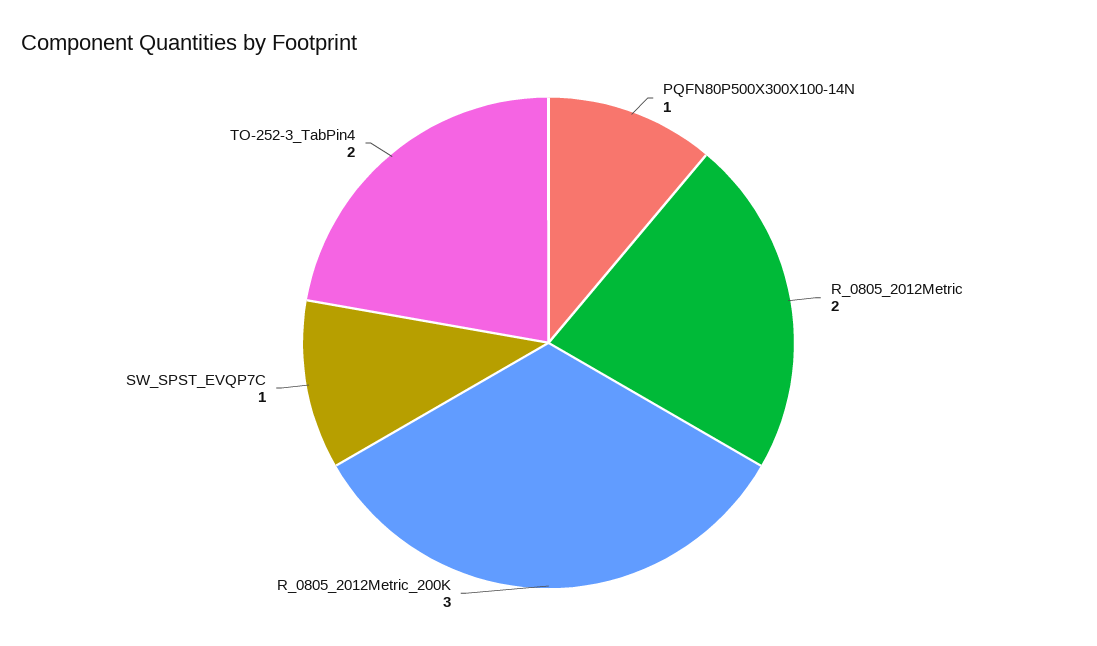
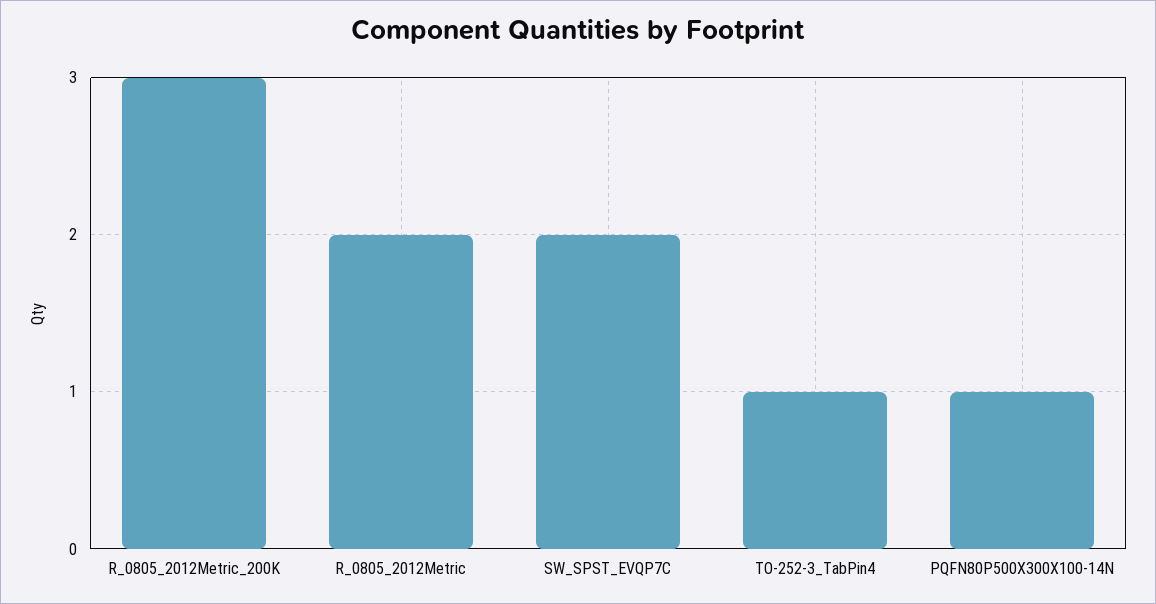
SW_SPST_EVQP7C: 1 -> 2
TO-252-3_TabPin4: 2 -> 1

